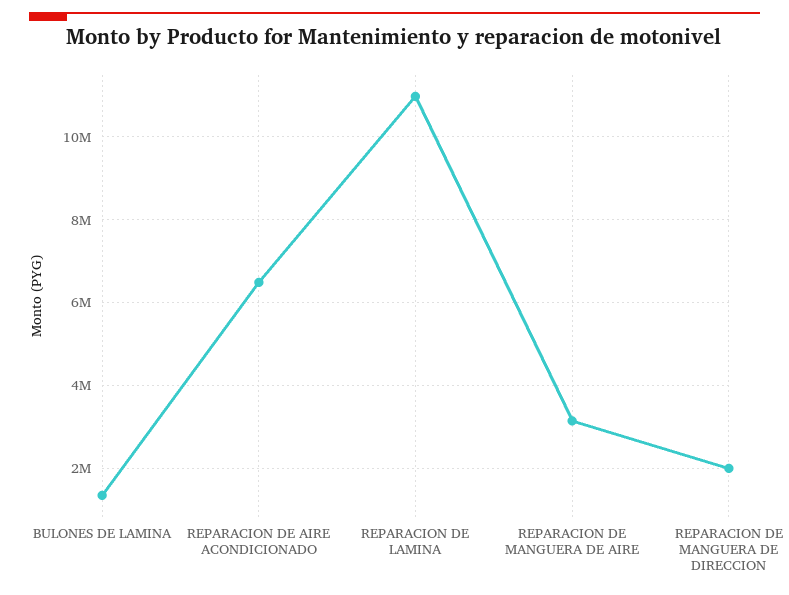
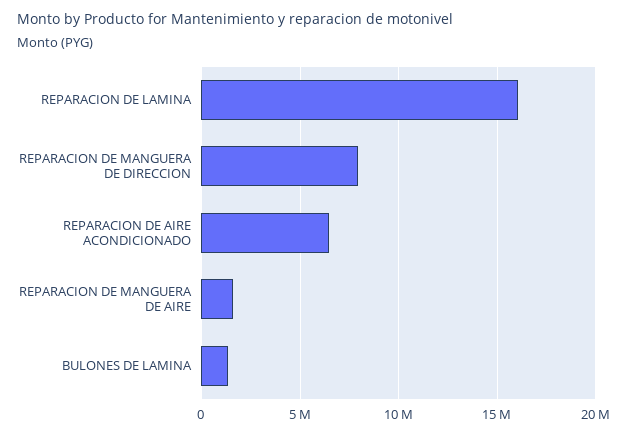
REPARACION DE LAMINA: 11000000 -> 16000000
REPARACION DE MANGUERA DE AIRE: 3200000 -> 1500000
REPARACION DE MANGUERA DE DIRECCION: 2000000 -> 8000000

